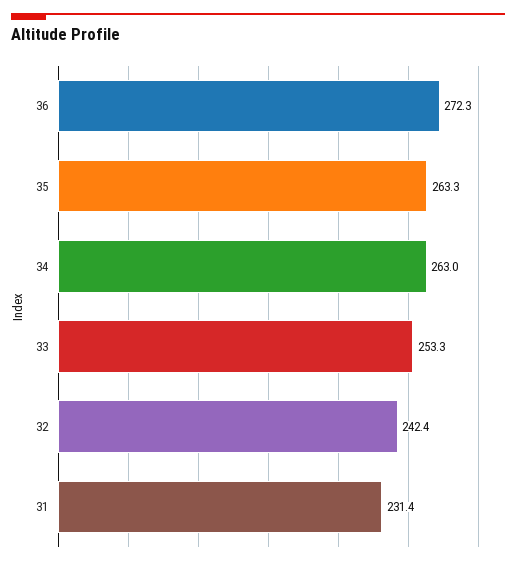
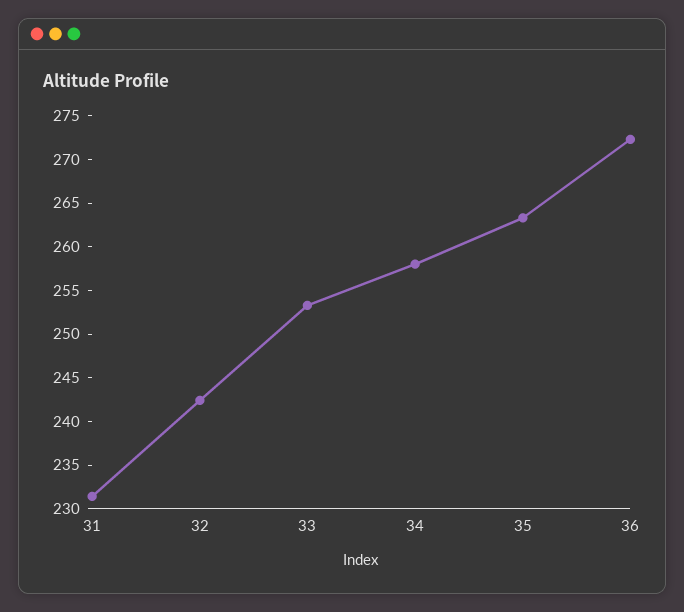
34: 263 -> 258

